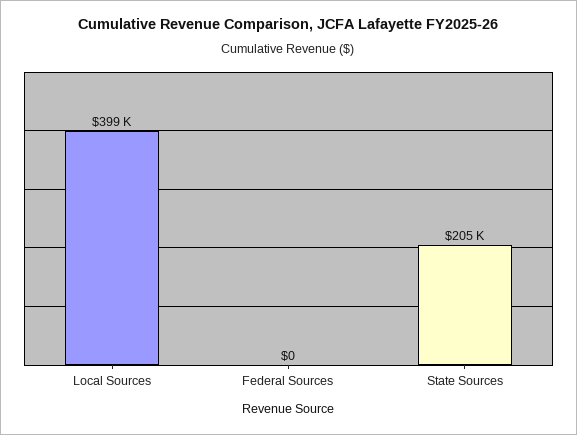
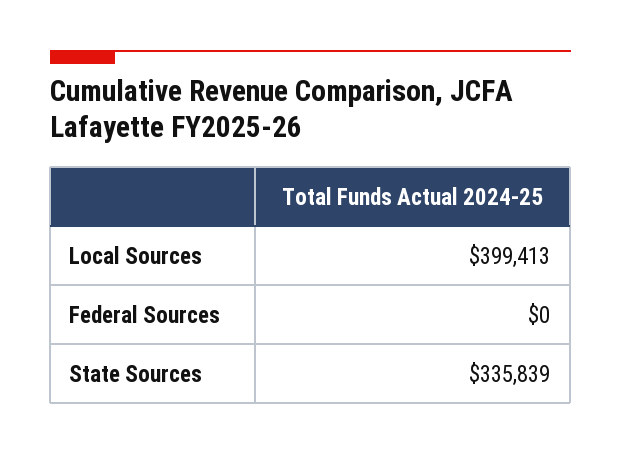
State Sources: 205000 -> 335839

